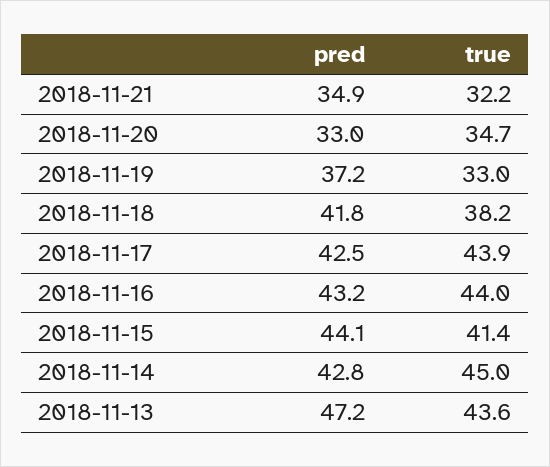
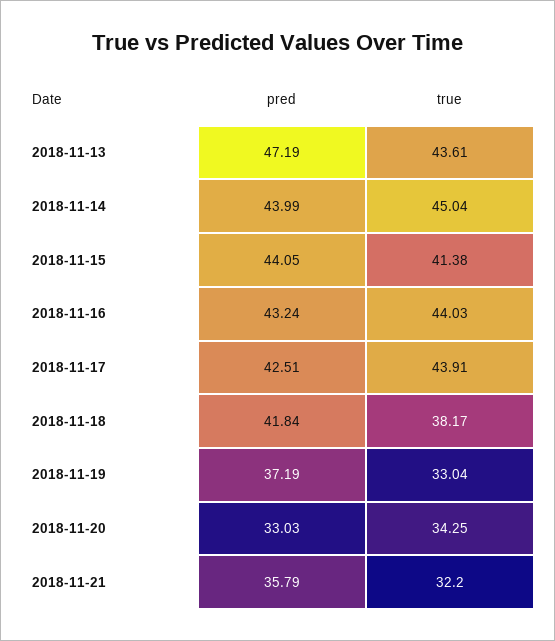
pred, 2018-11-21: 34.9 -> 35.79
true, 2018-11-20: 34.7 -> 34.25
pred, 2018-11-14: 42.8 -> 43.99

